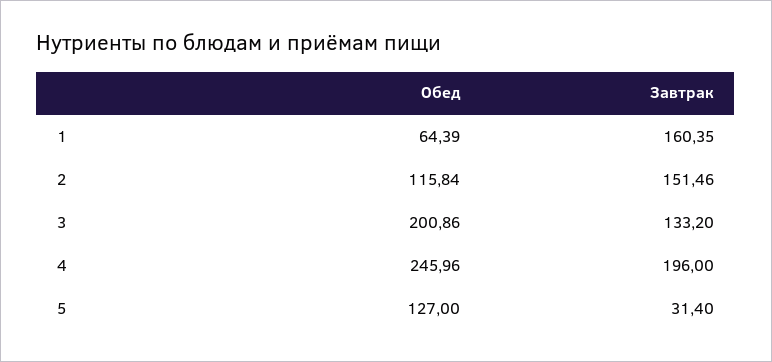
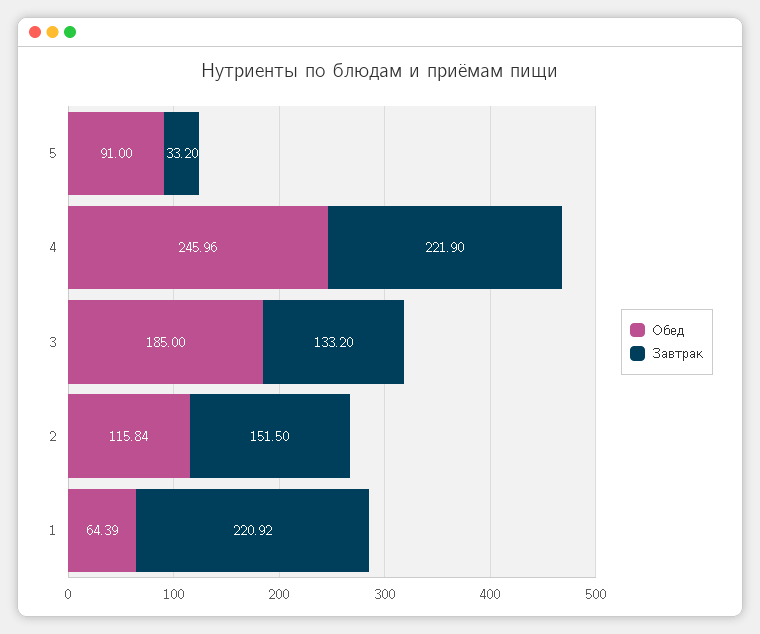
Завтрак, 1: 160.35 -> 220.92
Завтрак, 2: 151.46 -> 151.5
Обед, 3: 200.86 -> 185
Завтрак, 4: 196 -> 221.9
Обед, 5: 127 -> 91
Завтрак, 5: 31.4 -> 33.2

